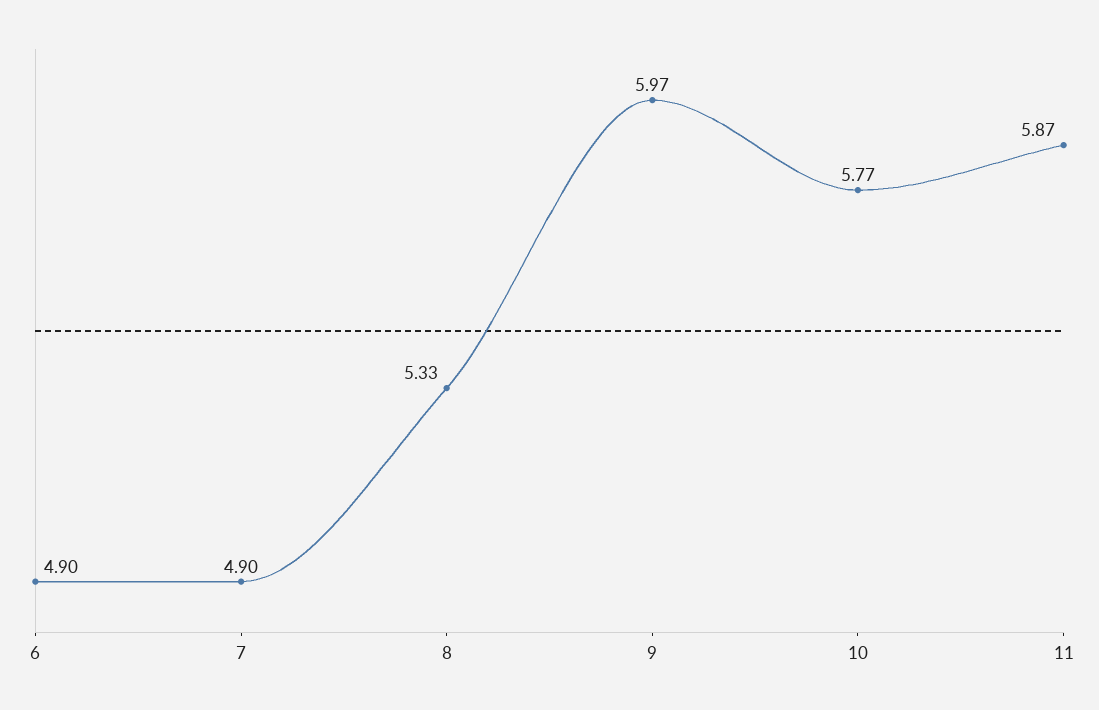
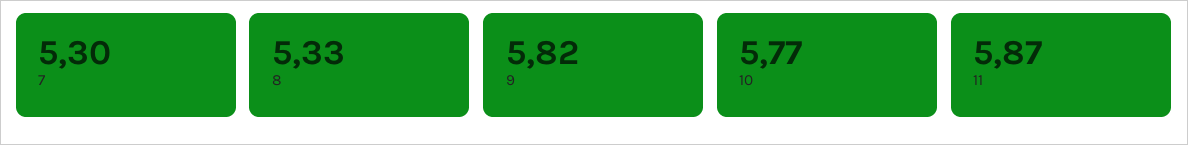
6: 4.9 -> none
7: 4.9 -> 5.3
9: 5.97 -> 5.82

